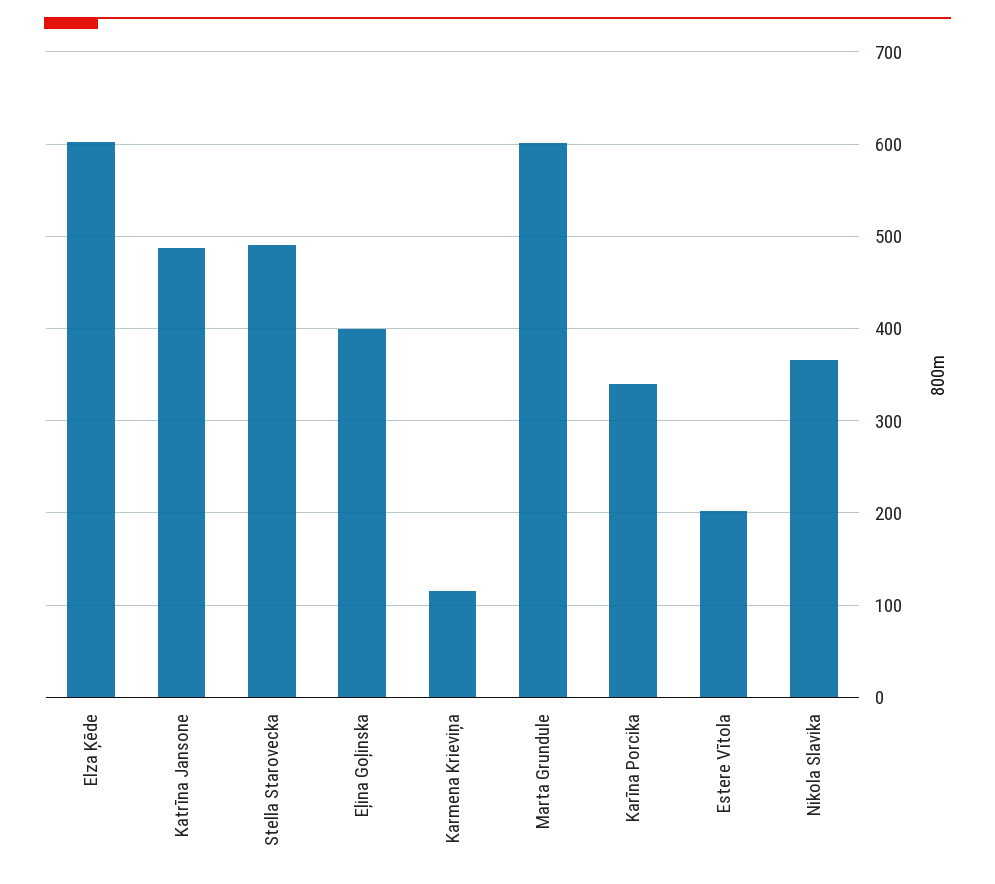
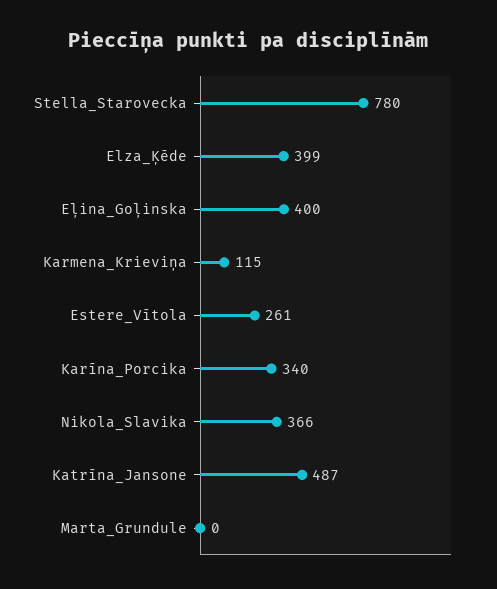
Elza Ķēde: 600 -> 399
Stella Starovecka: 490 -> 780
Marta Grundule: 600 -> 0
Estere Vītola: 200 -> 261

